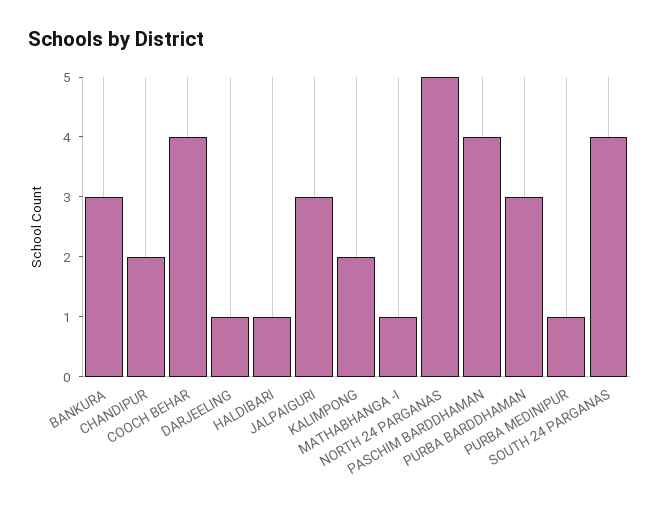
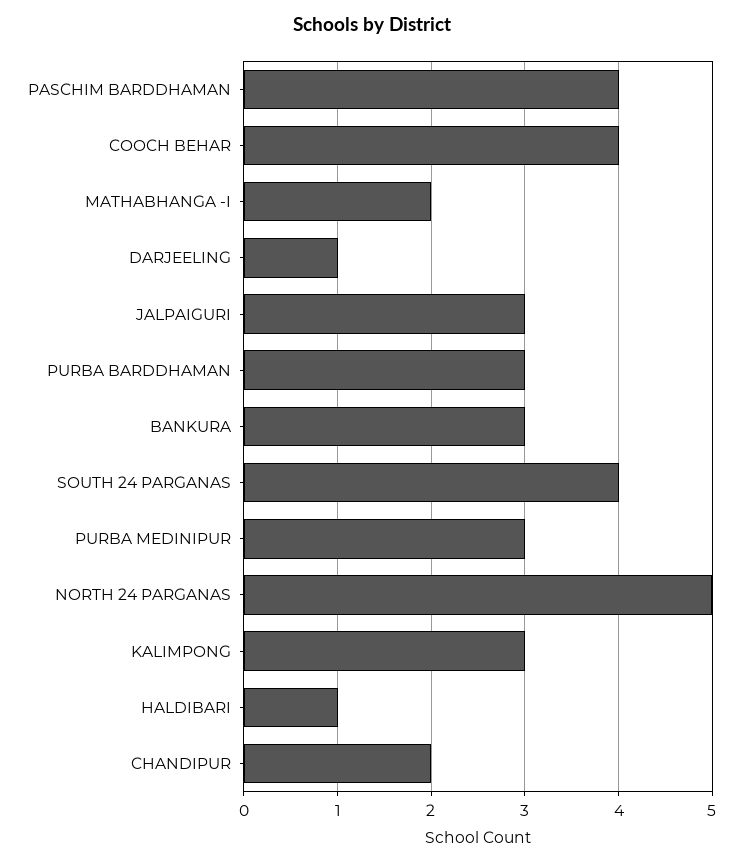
KALIMPONG: 2 -> 3
MATHABHANGA -I: 1 -> 2
PURBA MEDINIPUR: 1 -> 3

